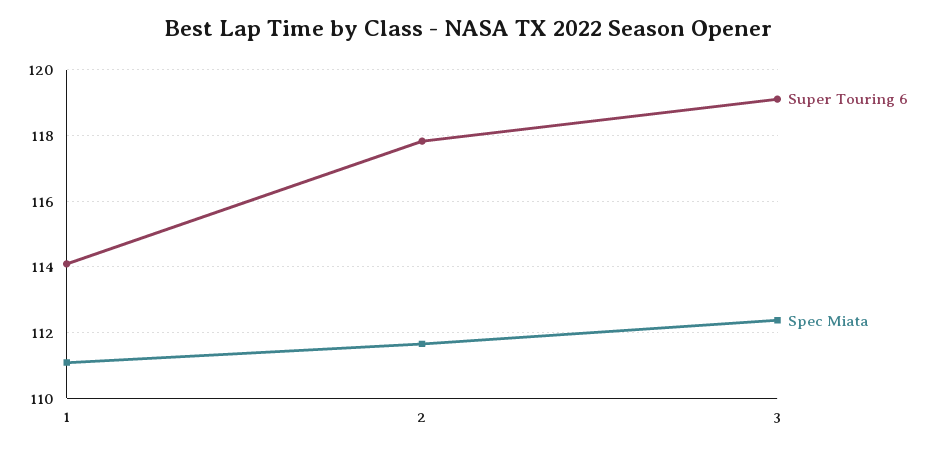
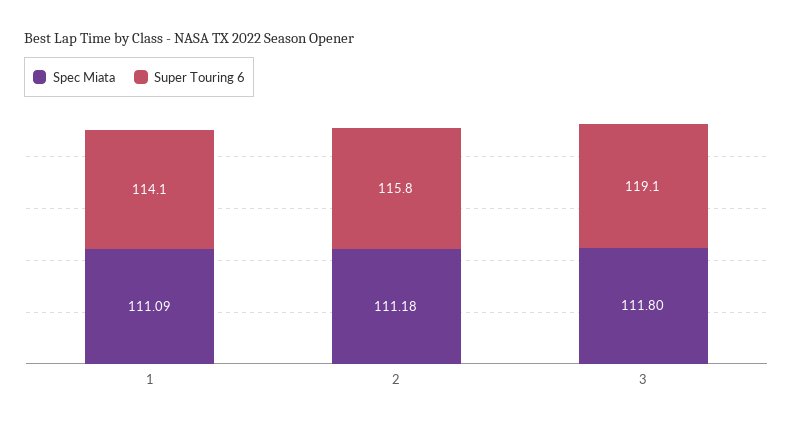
Super Touring 6, 2: 117.8 -> 115.8
Spec Miata, 2: 111.6 -> 111.18
Spec Miata, 3: 112.4 -> 111.8

